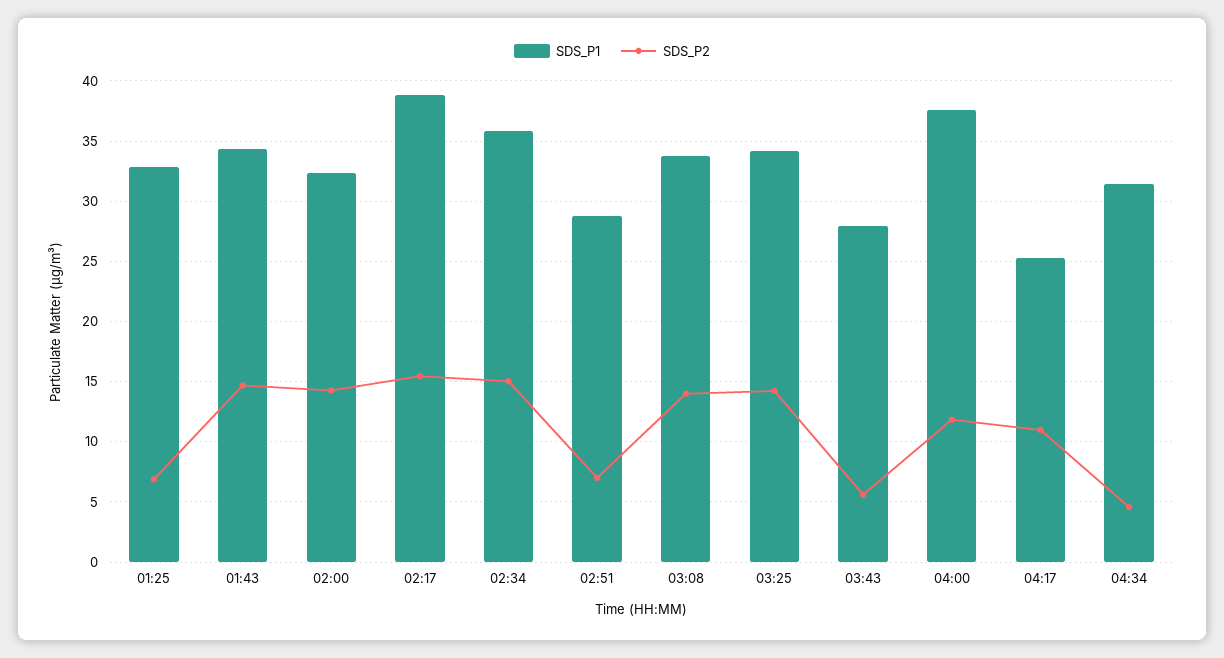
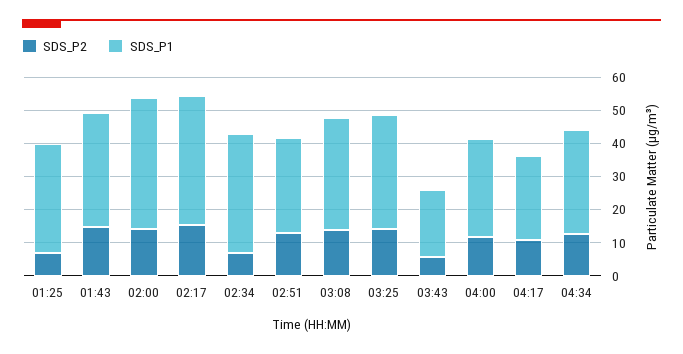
SDS_P1, 02:00: 32.5 -> 40
SDS_P2, 02:34: 15 -> 7.5
SDS_P2, 02:51: 7 -> 12.5
SDS_P1, 03:43: 28 -> 20
SDS_P1, 04:00: 37.5 -> 30
SDS_P2, 04:34: 4.5 -> 12.5

